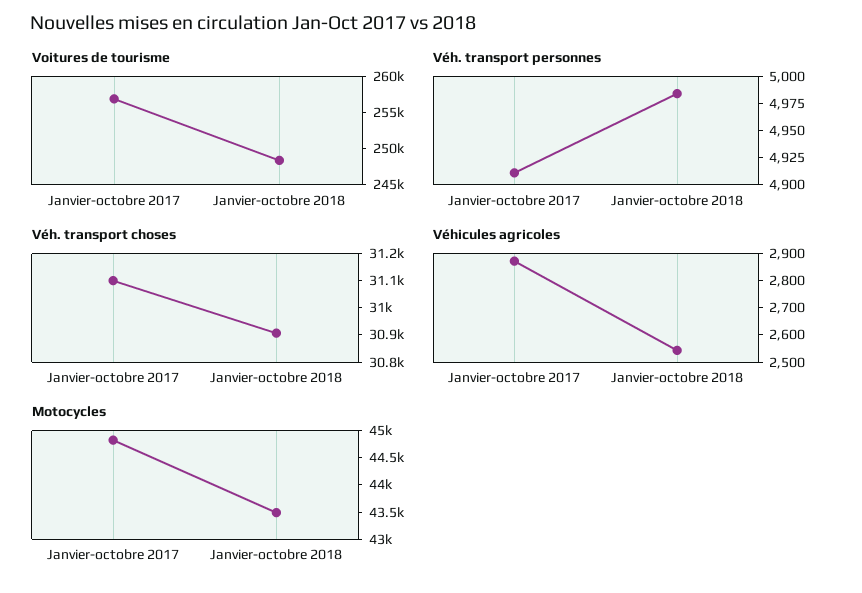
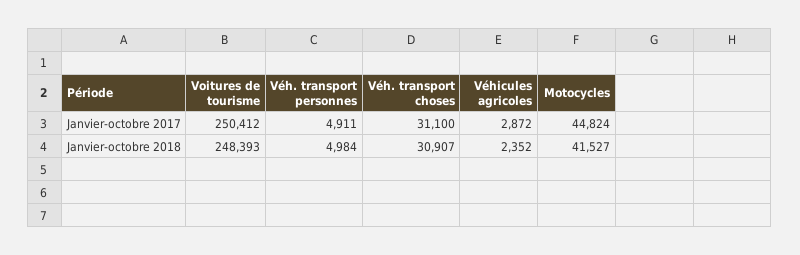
Voitures de tourisme, Janvier-octobre 2017: 257500 -> 250412
Véhicules agricoles, Janvier-octobre 2018: 2550 -> 2352
Motocycles, Janvier-octobre 2018: 43500 -> 41527

